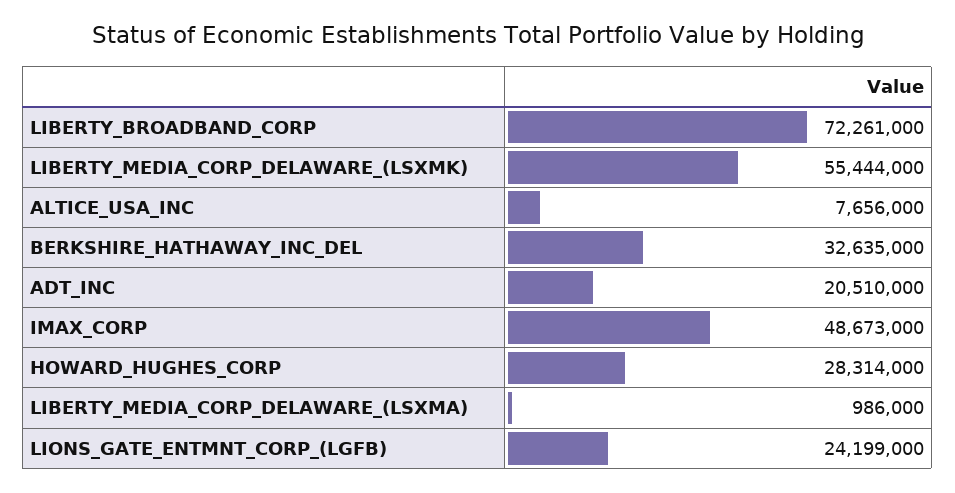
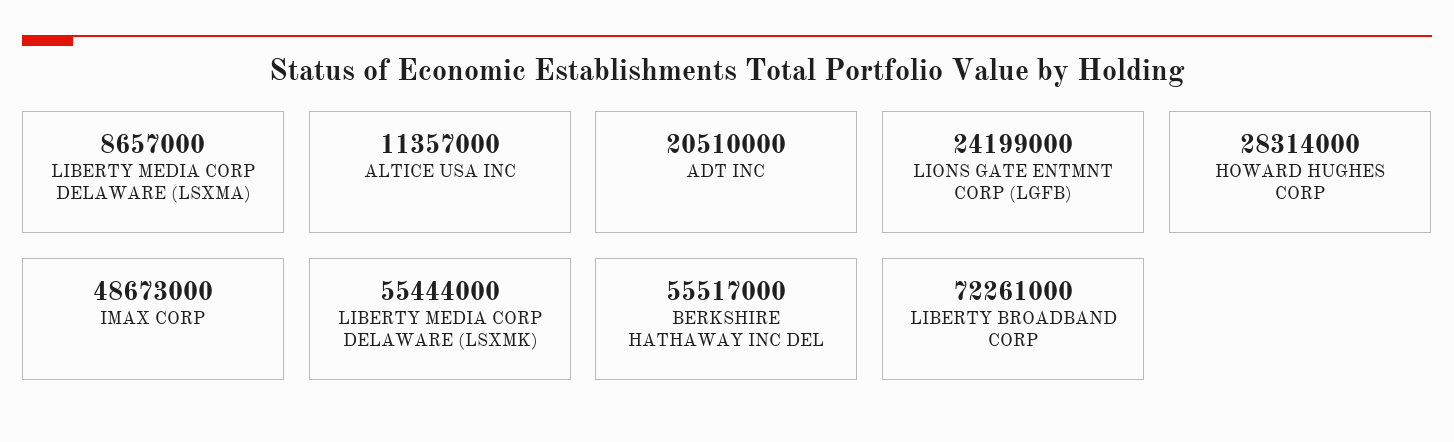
ALTICE_USA_INC: 7656000 -> 11357000
BERKSHIRE_HATHAWAY_INC_DEL: 32635000 -> 55517000
LIBERTY_MEDIA_CORP_DELAWARE_(LSXMA): 986000 -> 8657000

